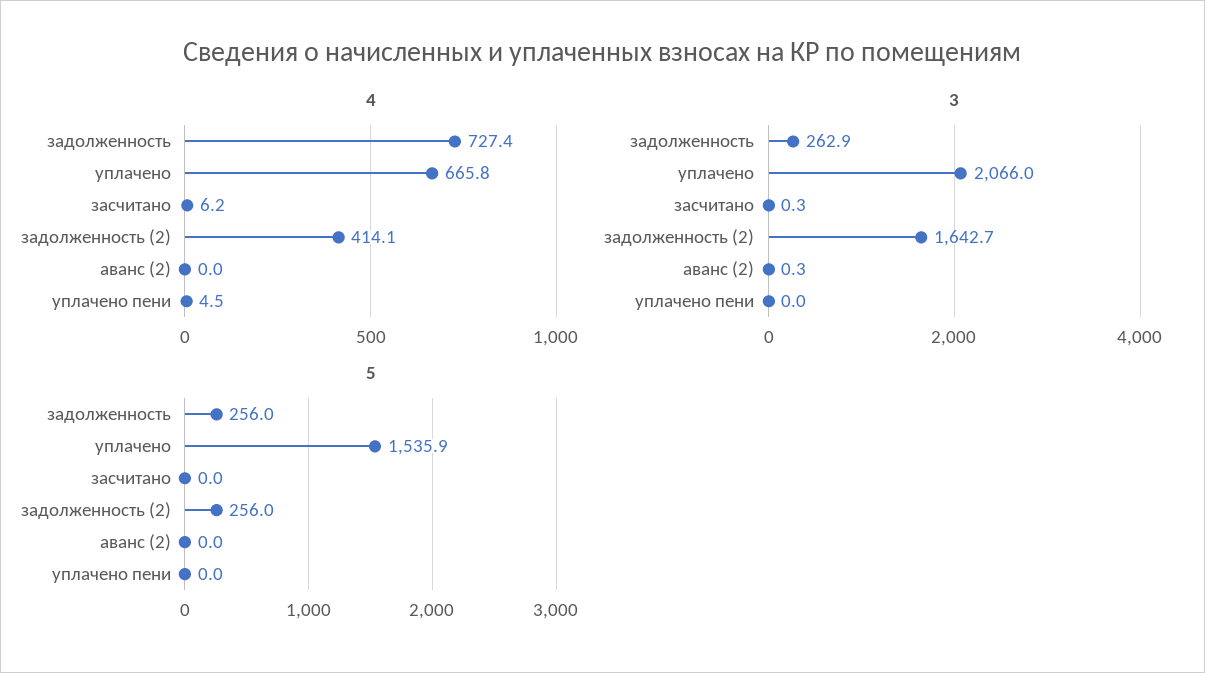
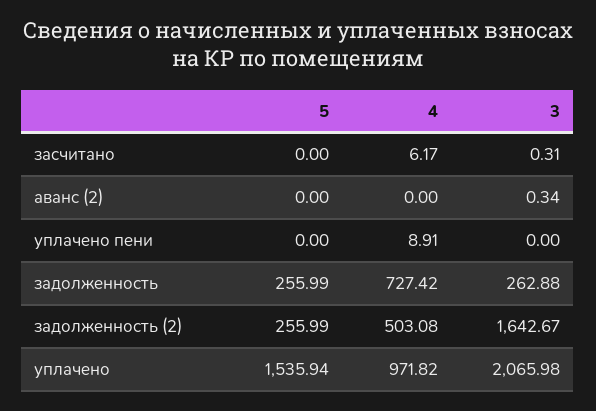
4, уплачено: 665.8 -> 971.82
4, задолженность (2): 414.1 -> 503.08
4, уплачено пени: 4.5 -> 8.91

